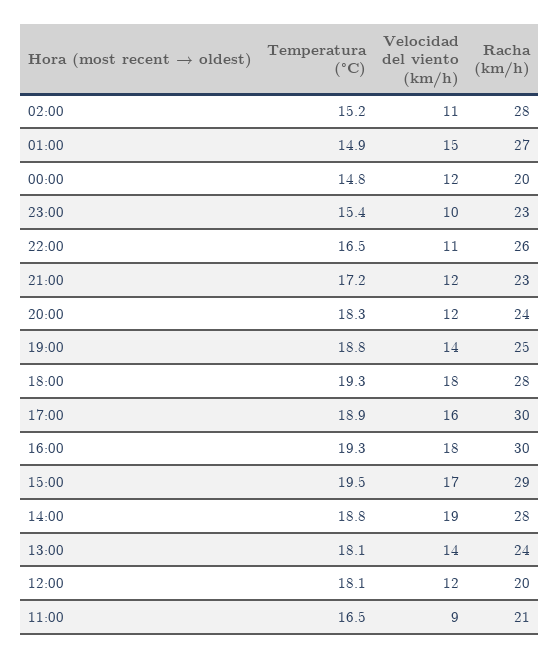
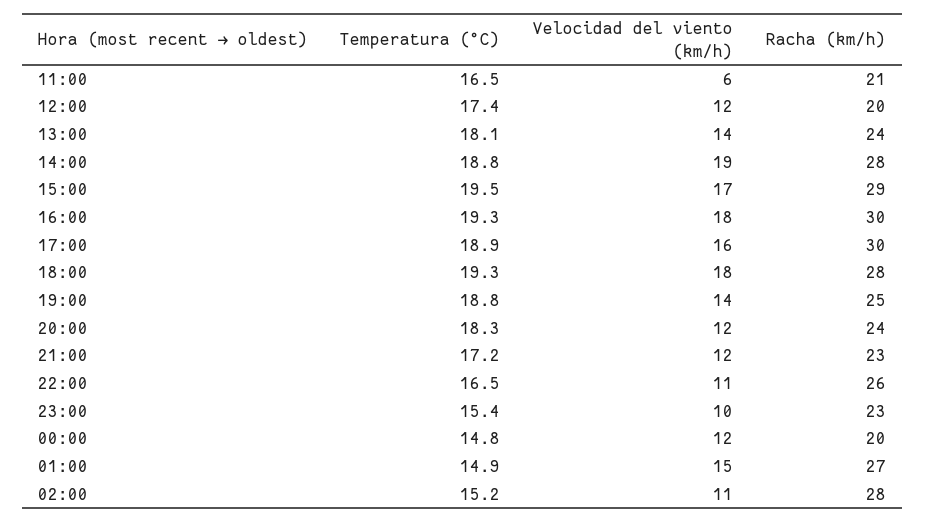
Temperatura (°C), 12:00: 18.1 -> 17.4
Velocidad del viento (km/h), 11:00: 9 -> 6

